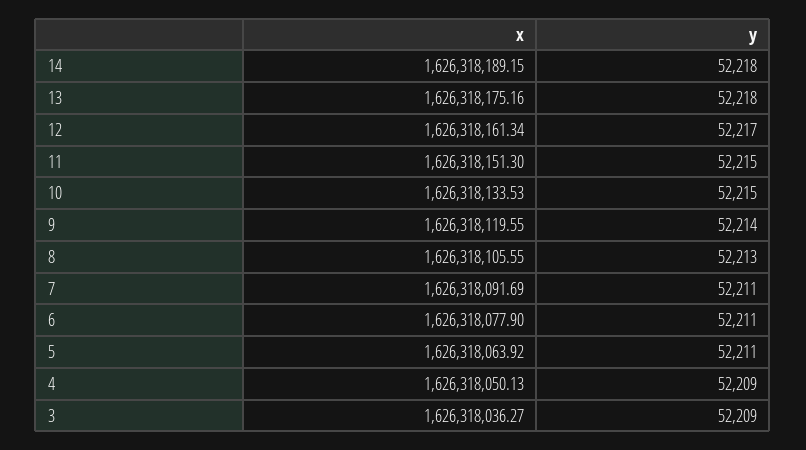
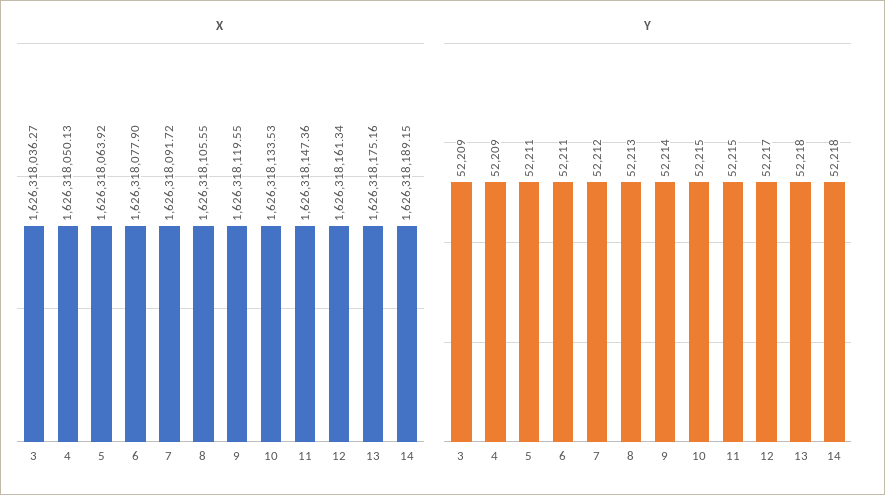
x, 11: 1626318151.3 -> 1626318147.36
x, 7: 1626318091.69 -> 1626318091.72
y, 7: 52211 -> 52212

